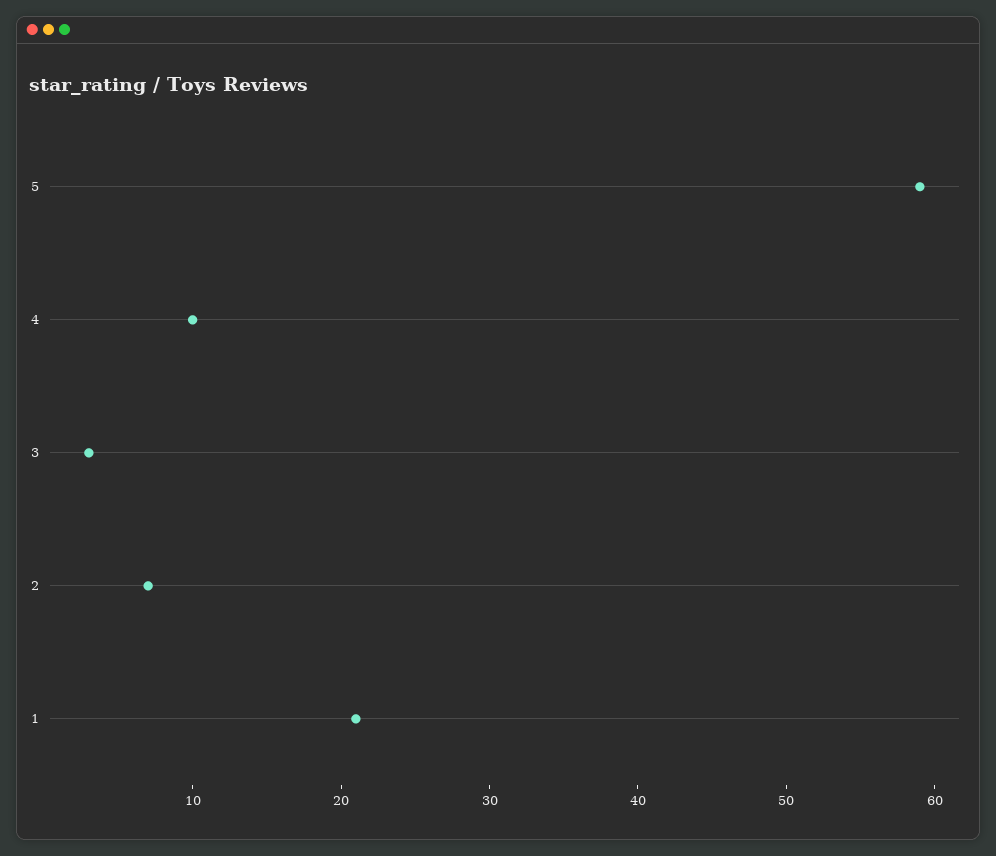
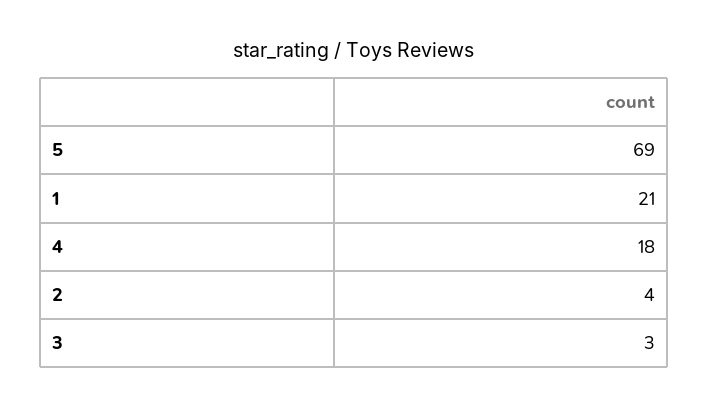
5: 59 -> 69
4: 10 -> 18
2: 7 -> 4

